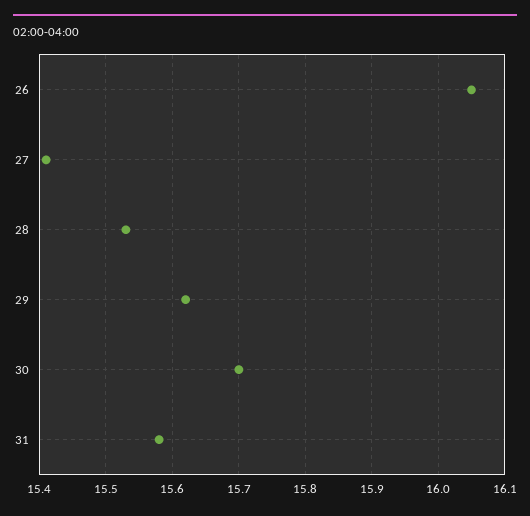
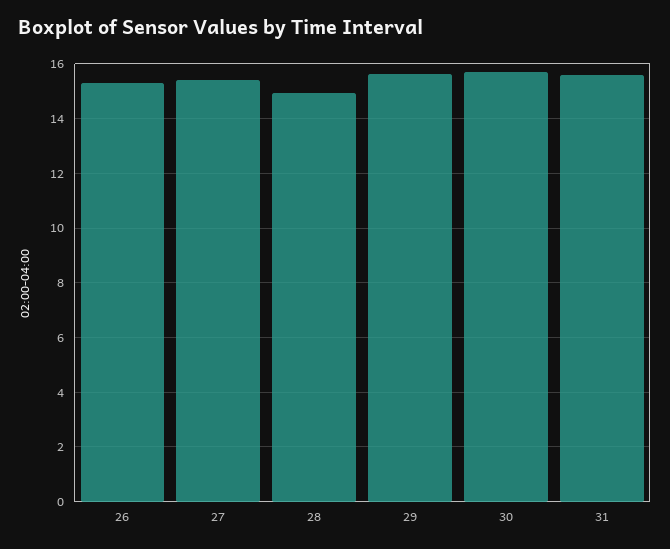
26: 16.05 -> 15.25
28: 15.53 -> 15

